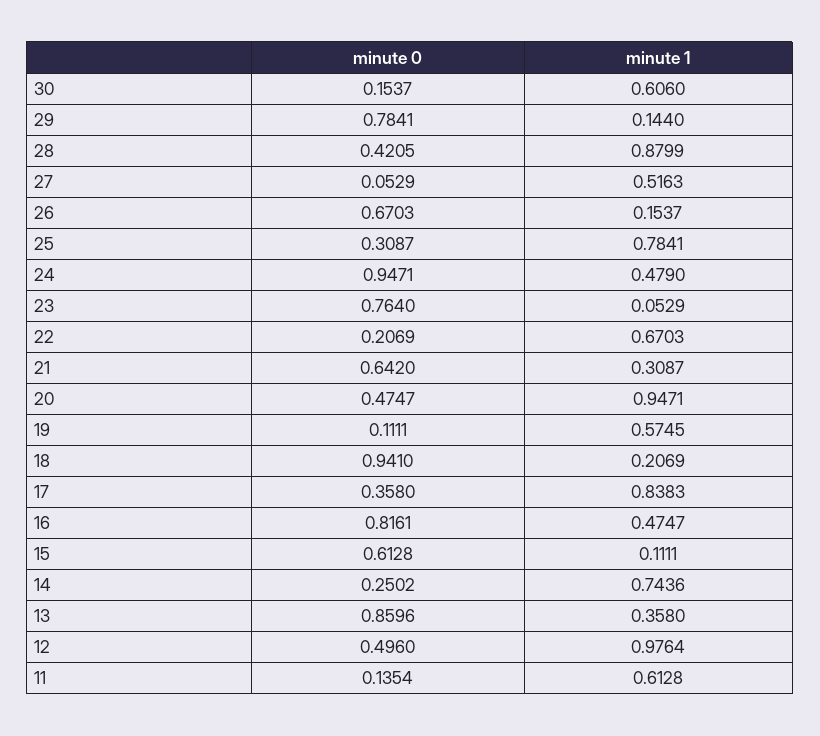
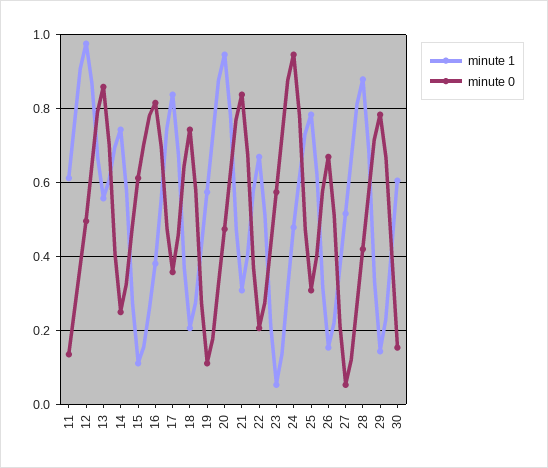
minute 0, 23: 0.764 -> 0.58
minute 0, 21: 0.642 -> 0.84
minute 0, 18: 0.941 -> 0.74
minute 1, 16: 0.4747 -> 0.38
minute 1, 13: 0.358 -> 0.56

